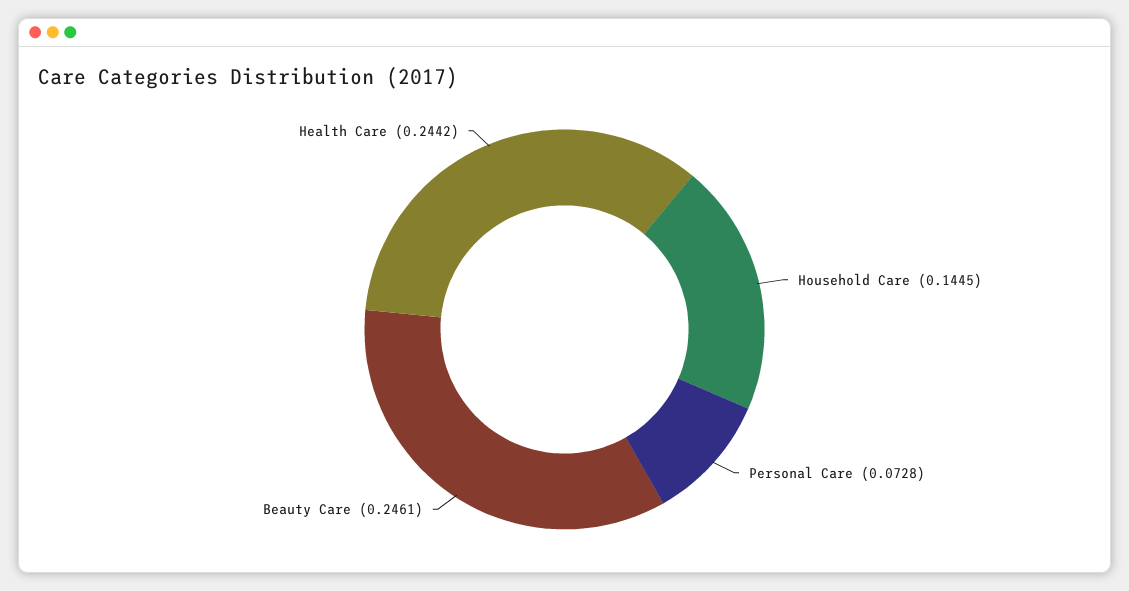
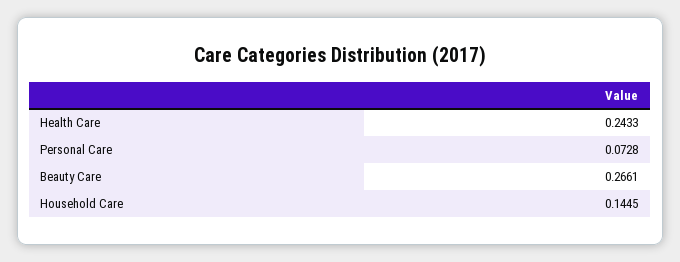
Beauty Care: 0.2461 -> 0.2661
Health Care: 0.2442 -> 0.2433

